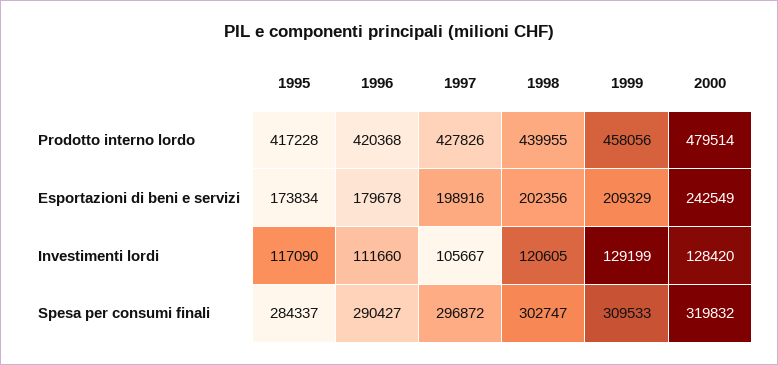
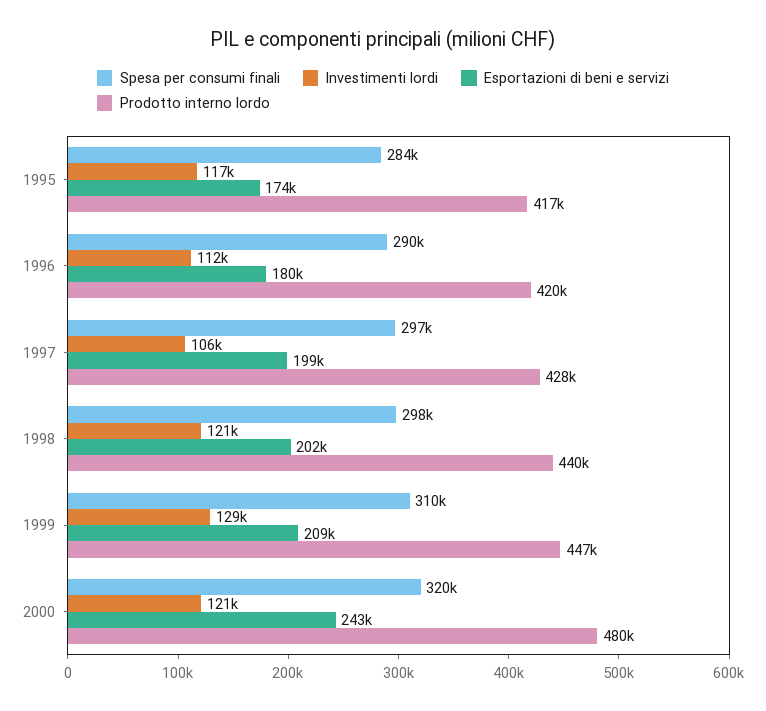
Prodotto interno lordo, 1999: 458056 -> 447000
Investimenti lordi, 2000: 128420 -> 121000
Spesa per consumi finali, 1998: 302747 -> 298000

